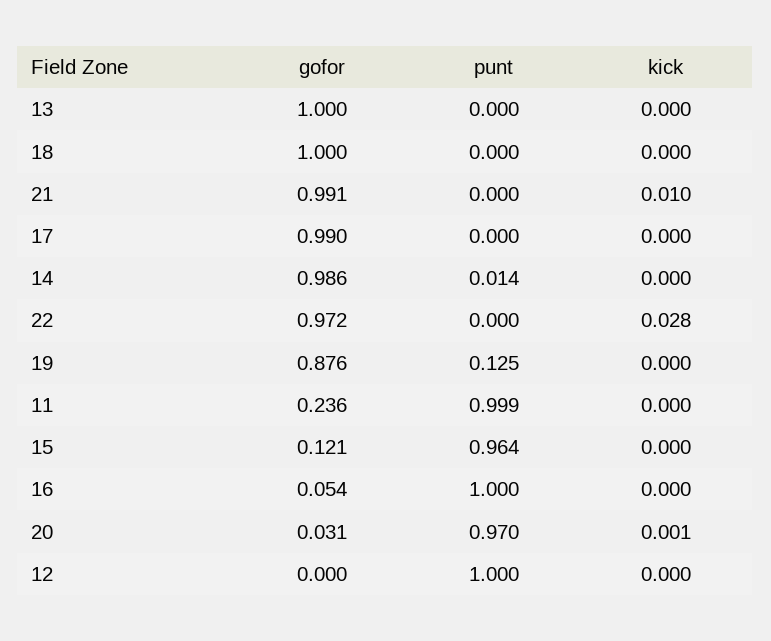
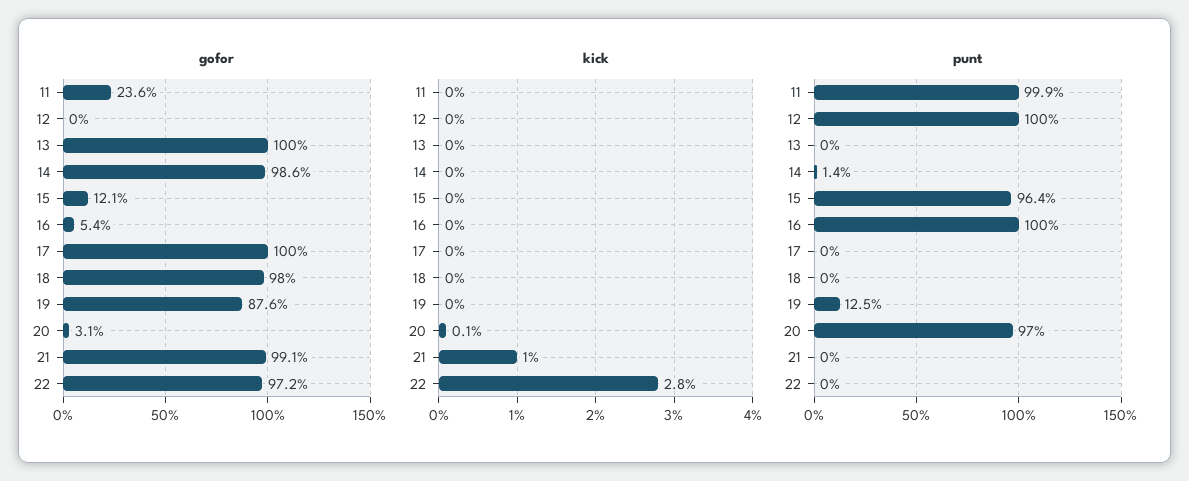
gofor, 18: 1 -> 0.98
gofor, 17: 0.99 -> 1

